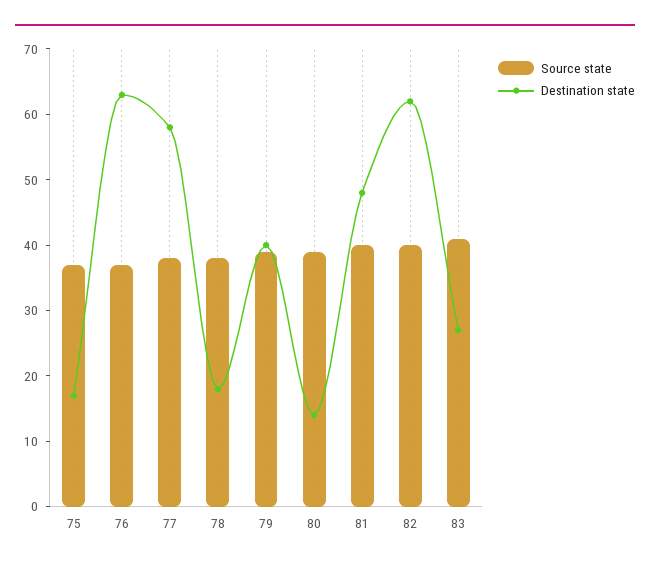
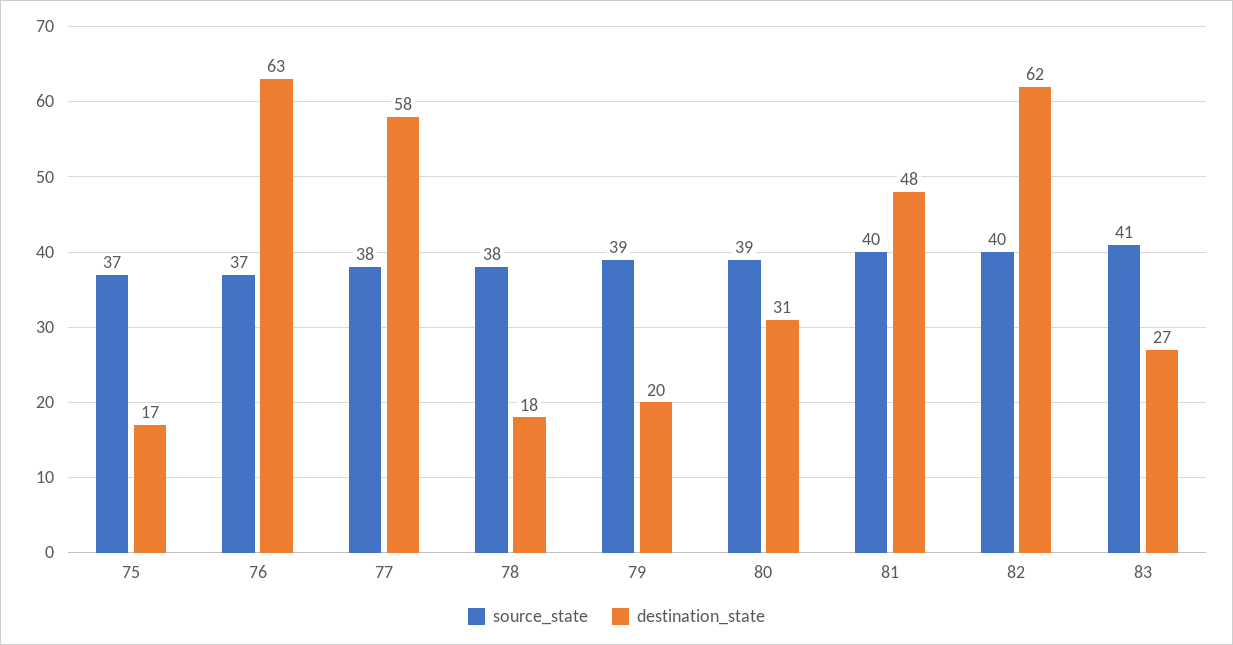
Destination state, 79: 40 -> 20
Destination state, 80: 15 -> 31

